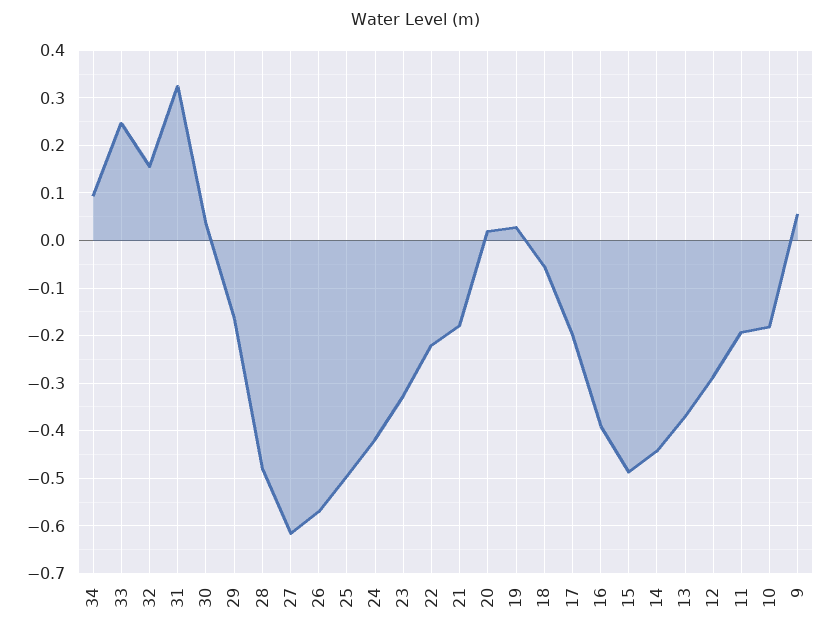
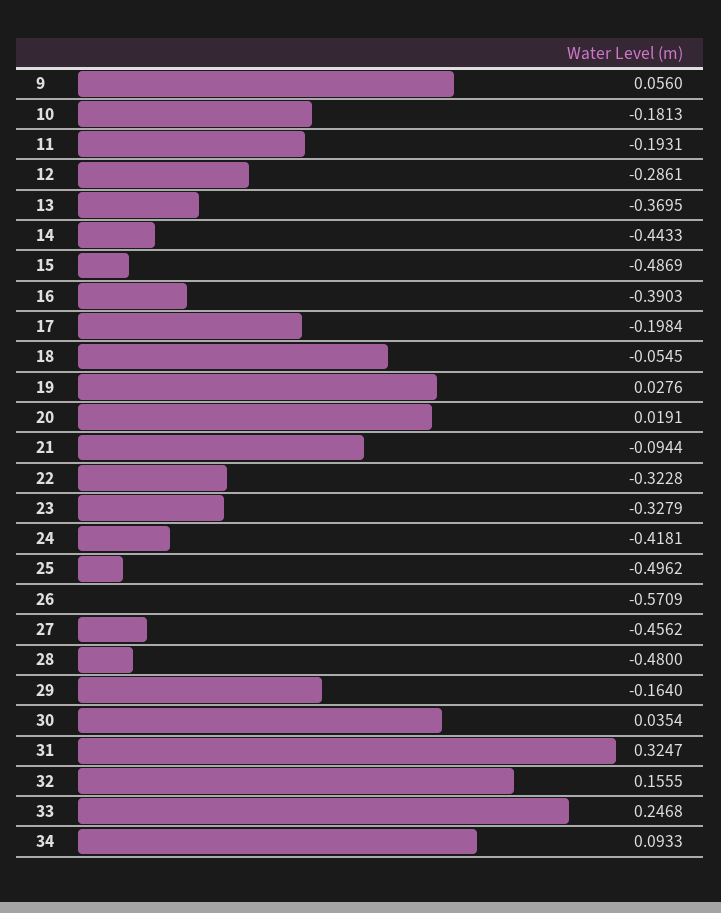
27: -0.62 -> -0.4562
22: -0.22 -> -0.3228
21: -0.18 -> -0.0944

